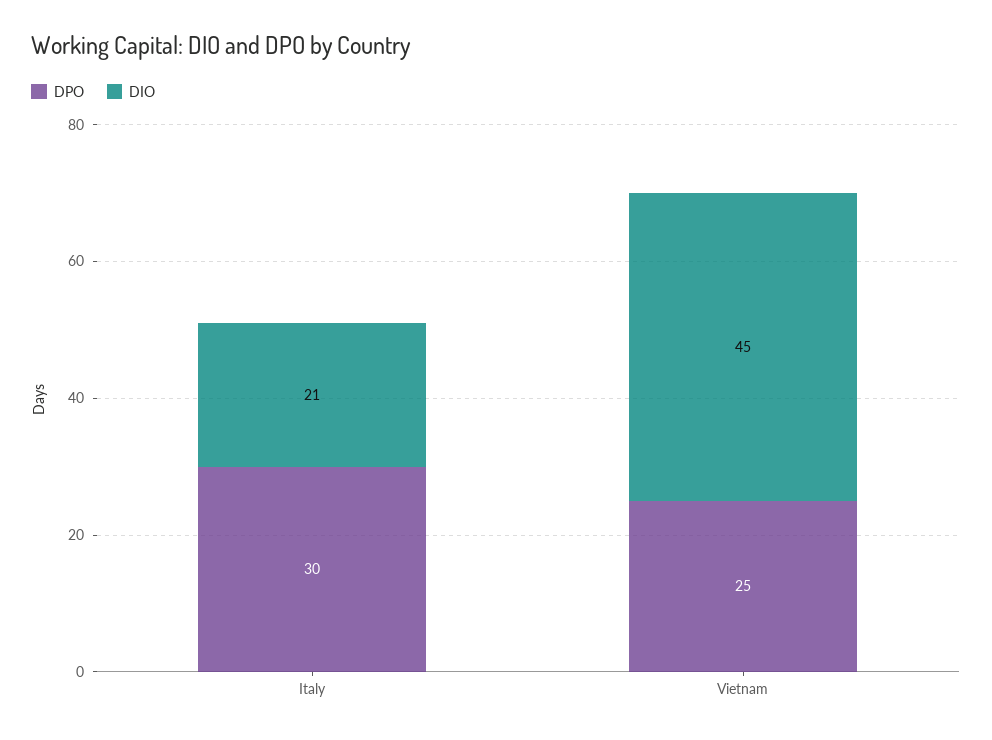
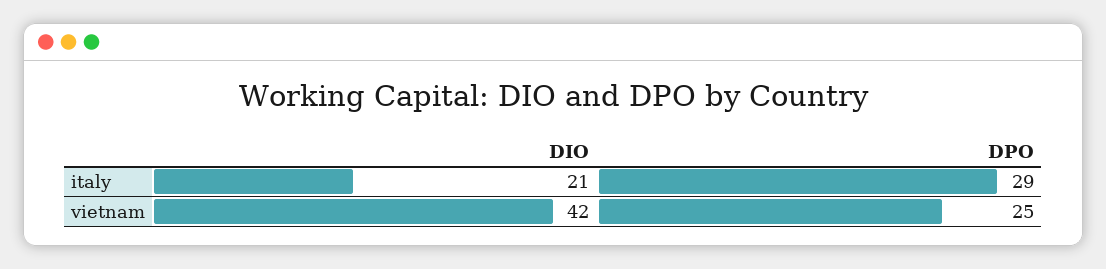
DPO, Italy: 30 -> 29
DIO, Vietnam: 45 -> 42

